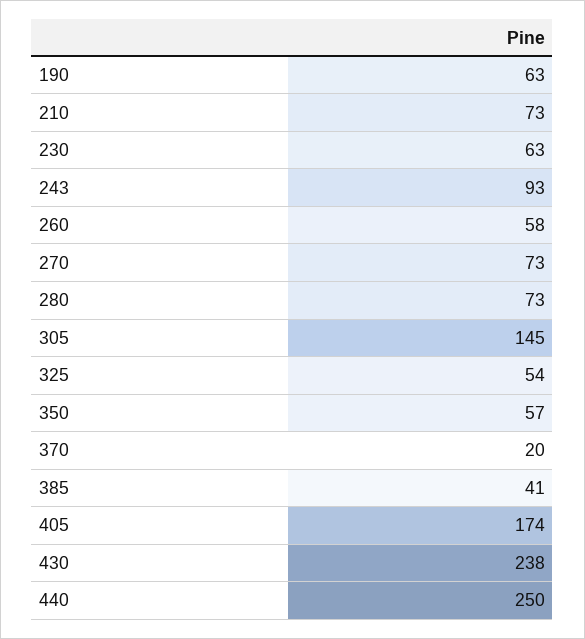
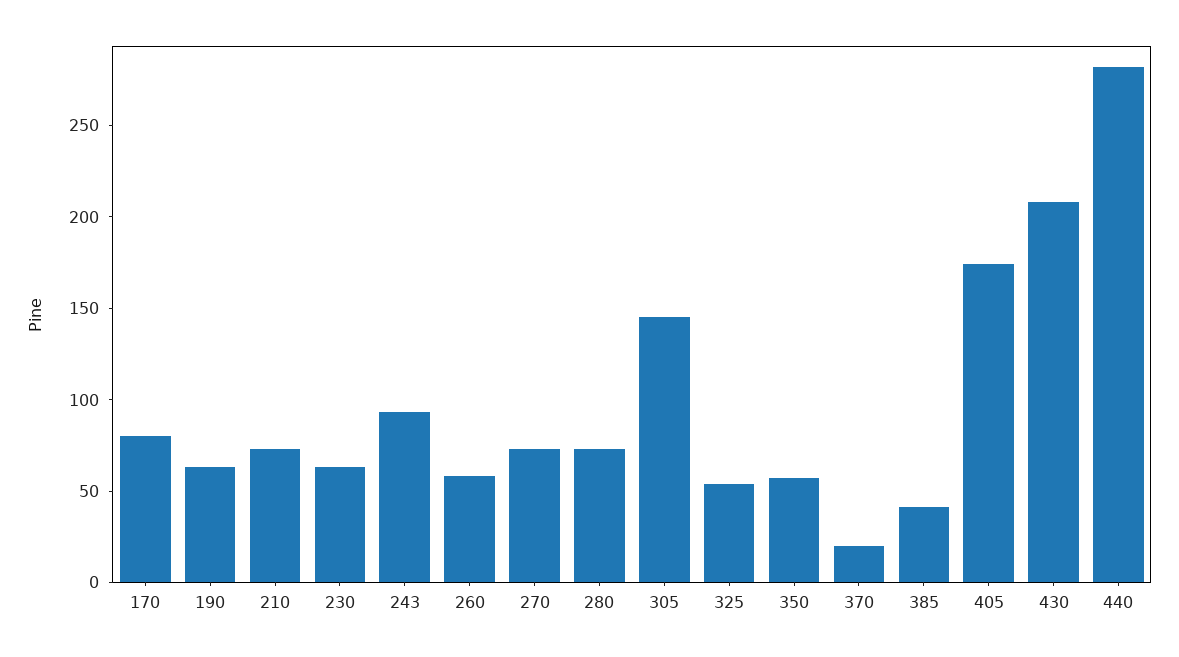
430: 238 -> 210
440: 250 -> 280
170: none -> 80

